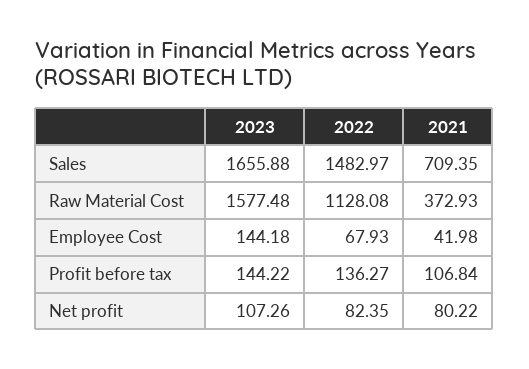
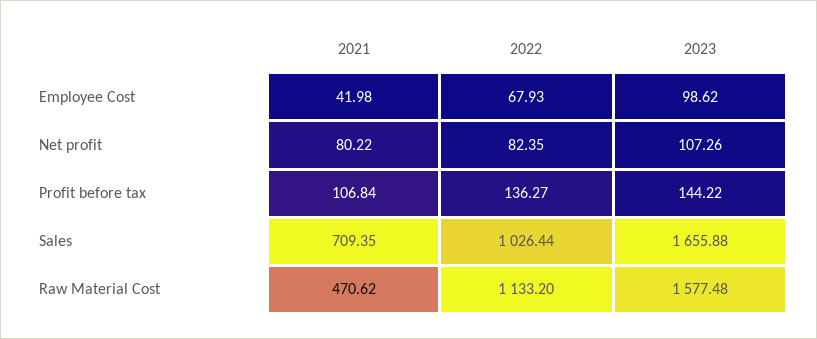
2022, Sales: 1482.97 -> 1026.44
2022, Raw Material Cost: 1128.08 -> 1133.2
2021, Raw Material Cost: 372.93 -> 470.62
2023, Employee Cost: 144.18 -> 98.62

